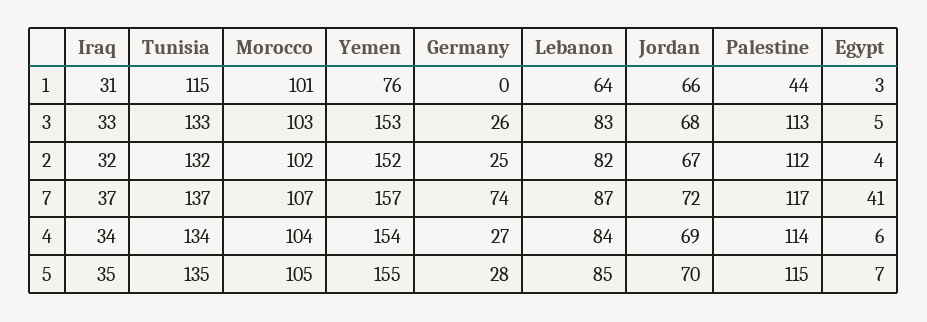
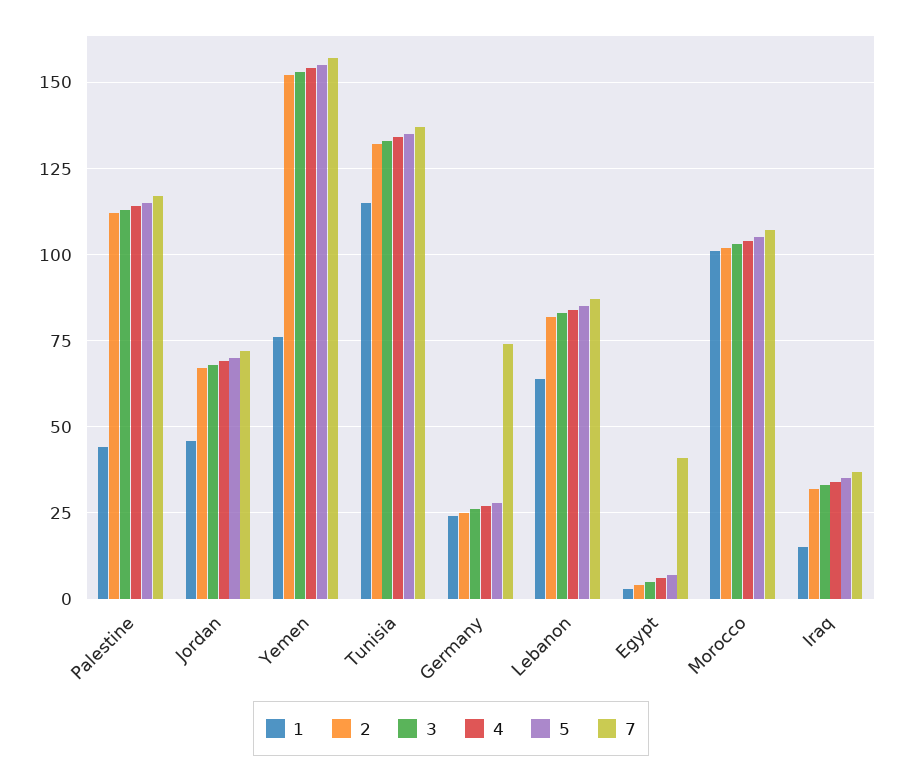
1, Iraq: 31 -> 15
1, Germany: 0 -> 25
1, Jordan: 66 -> 45

